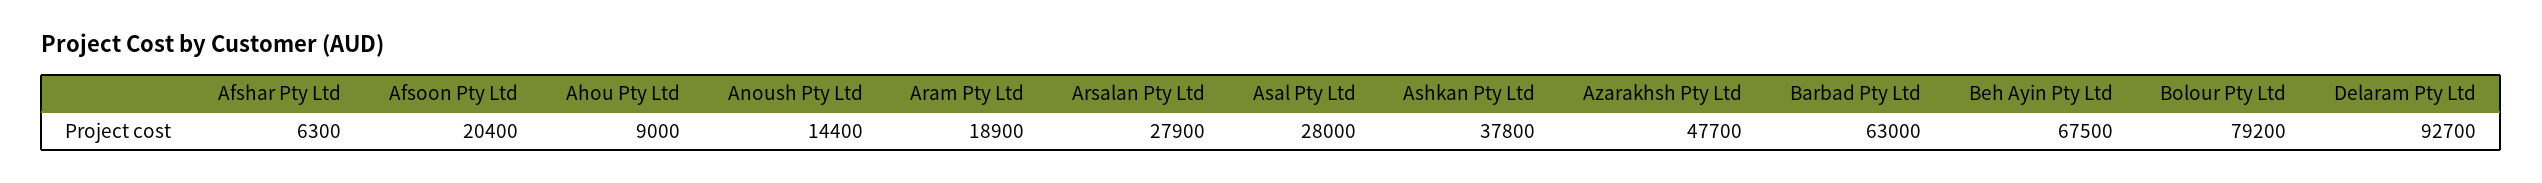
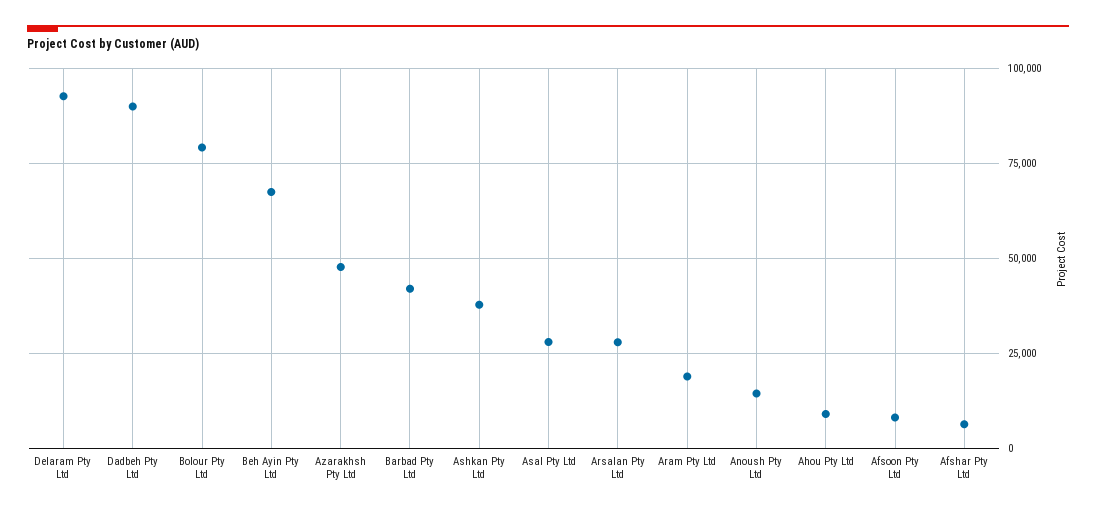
Afsoon Pty Ltd: 20400 -> 7500
Barbad Pty Ltd: 63000 -> 42500
Dadbeh Pty Ltd: none -> 90000

